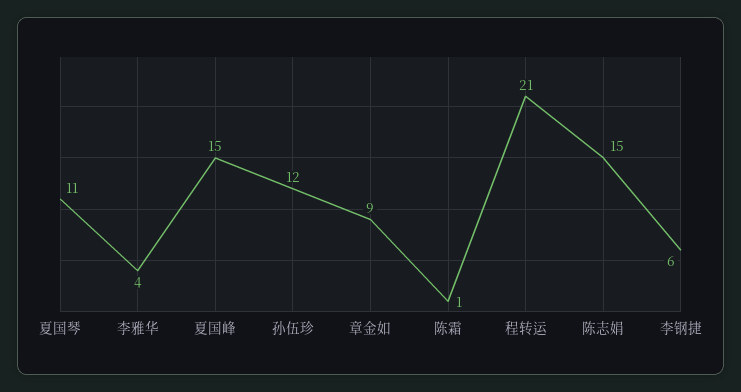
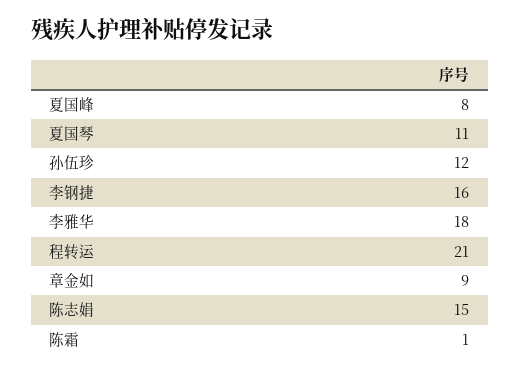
李雅华: 4 -> 18
夏国峰: 15 -> 8
李钢捷: 6 -> 16

